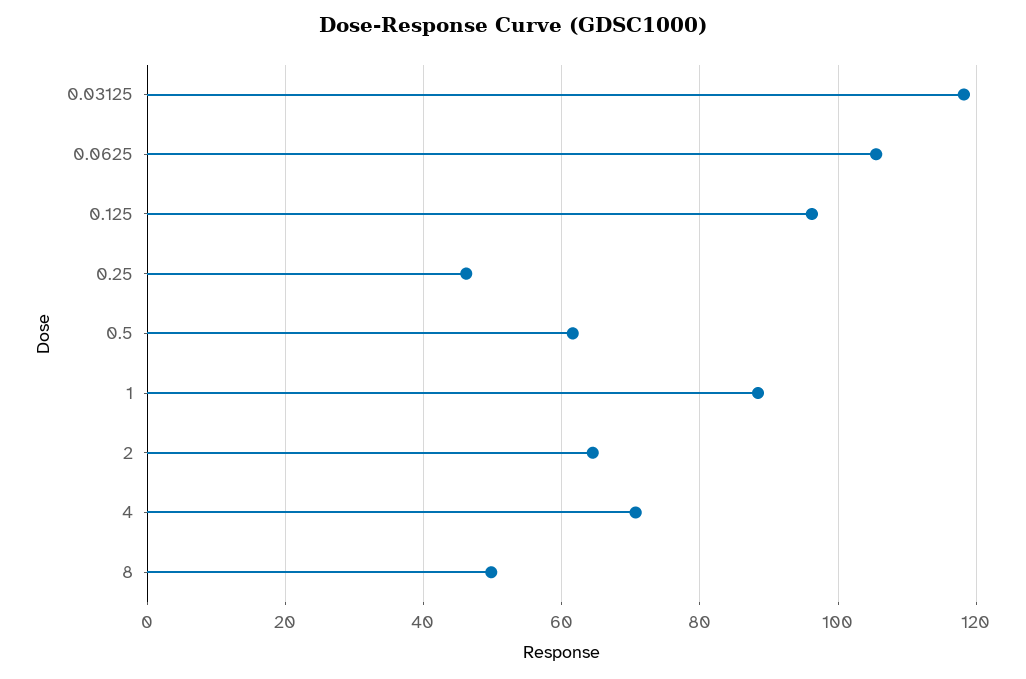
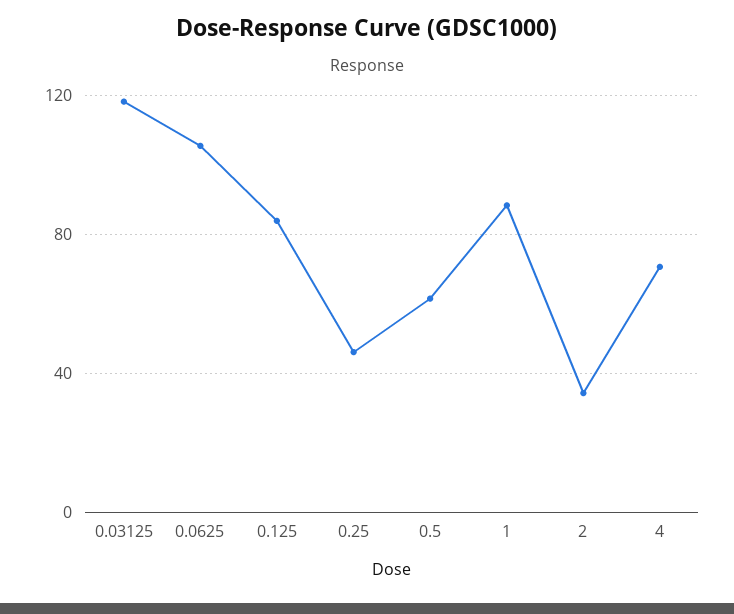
0.125: 96 -> 85
2: 64 -> 35
8: 50 -> none

